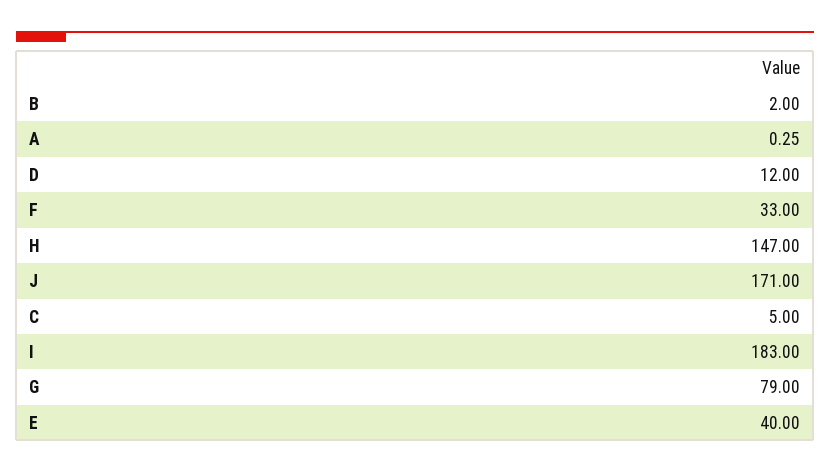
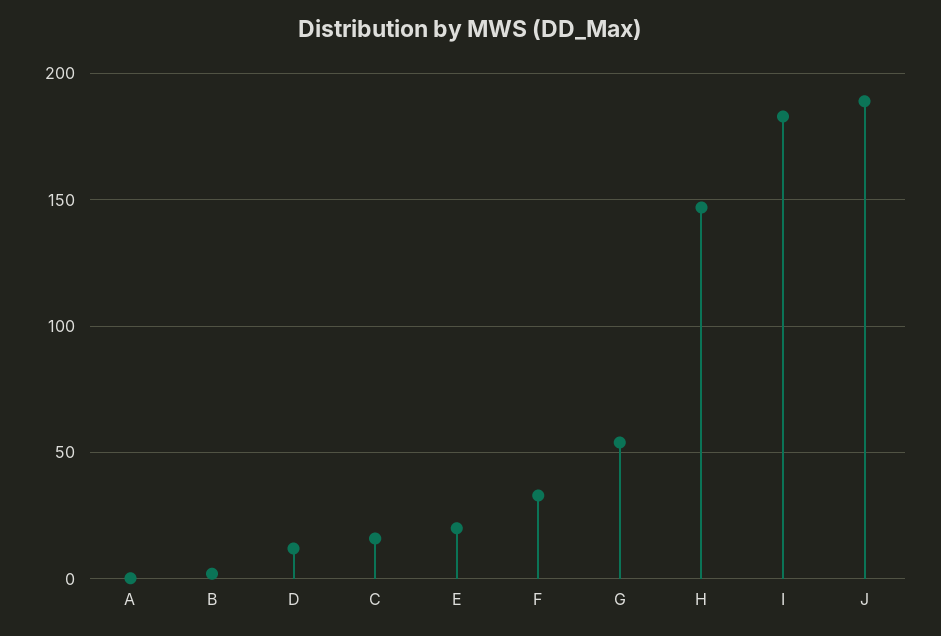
J: 171 -> 190
C: 5 -> 15
G: 79 -> 55
E: 40 -> 20

